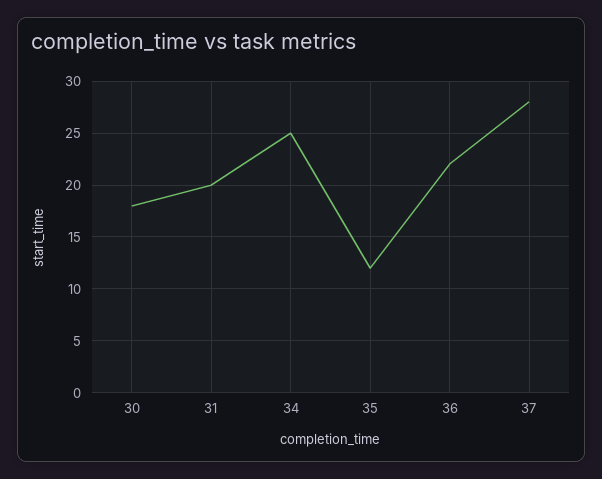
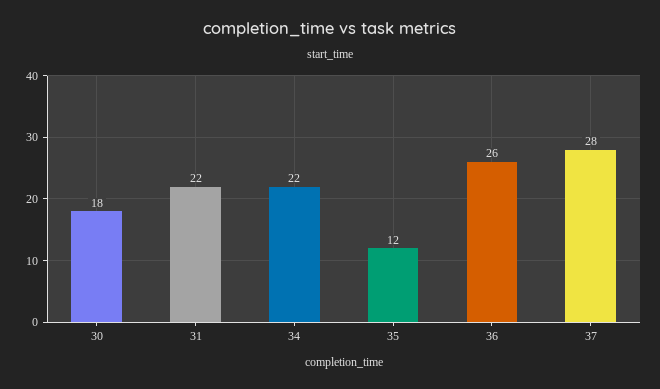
31: 20 -> 22
34: 25 -> 22
36: 22 -> 26

